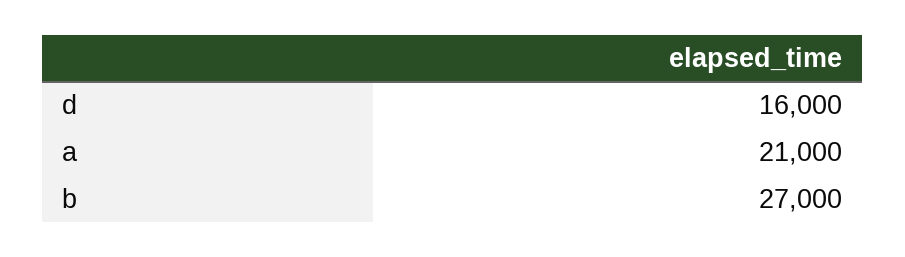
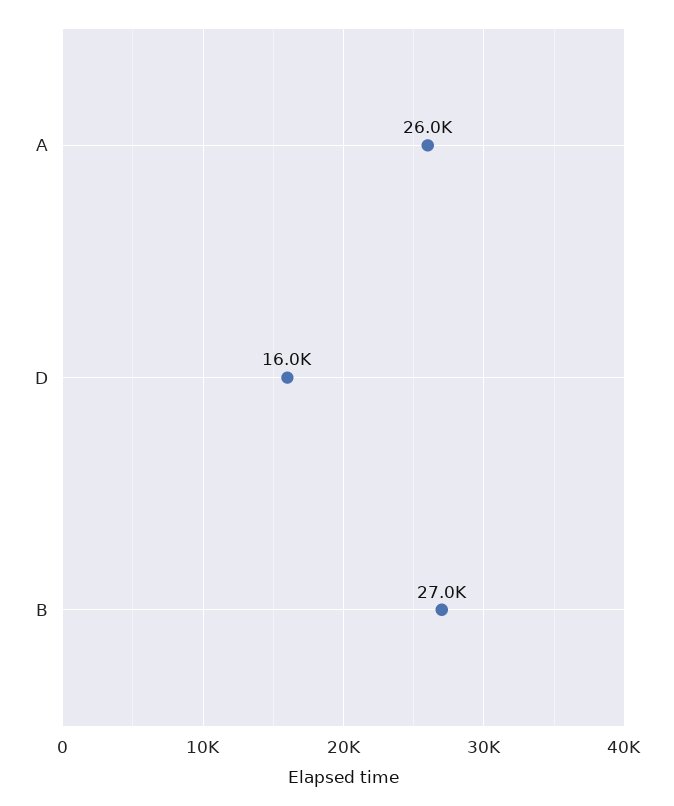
a: 21000 -> 26000

